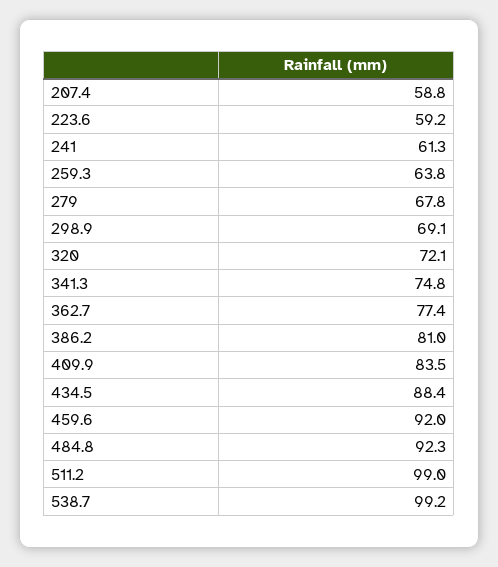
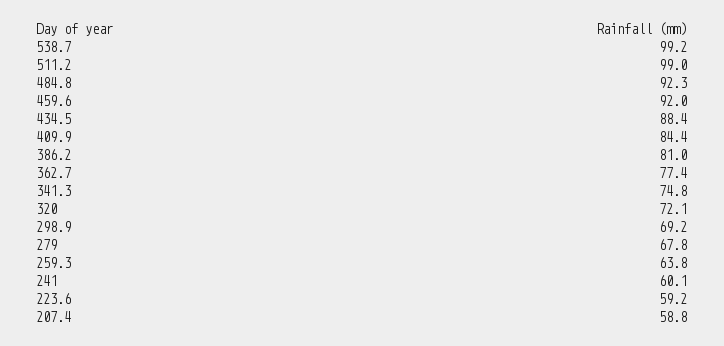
241: 61.3 -> 60.1
298.9: 69.1 -> 69.2
409.9: 83.5 -> 84.4

